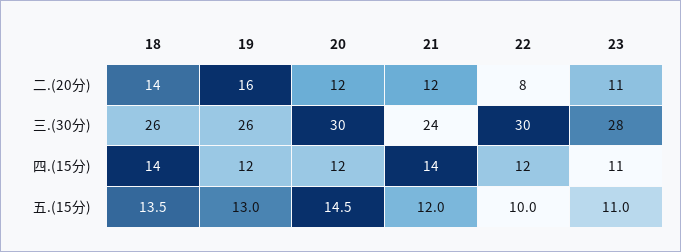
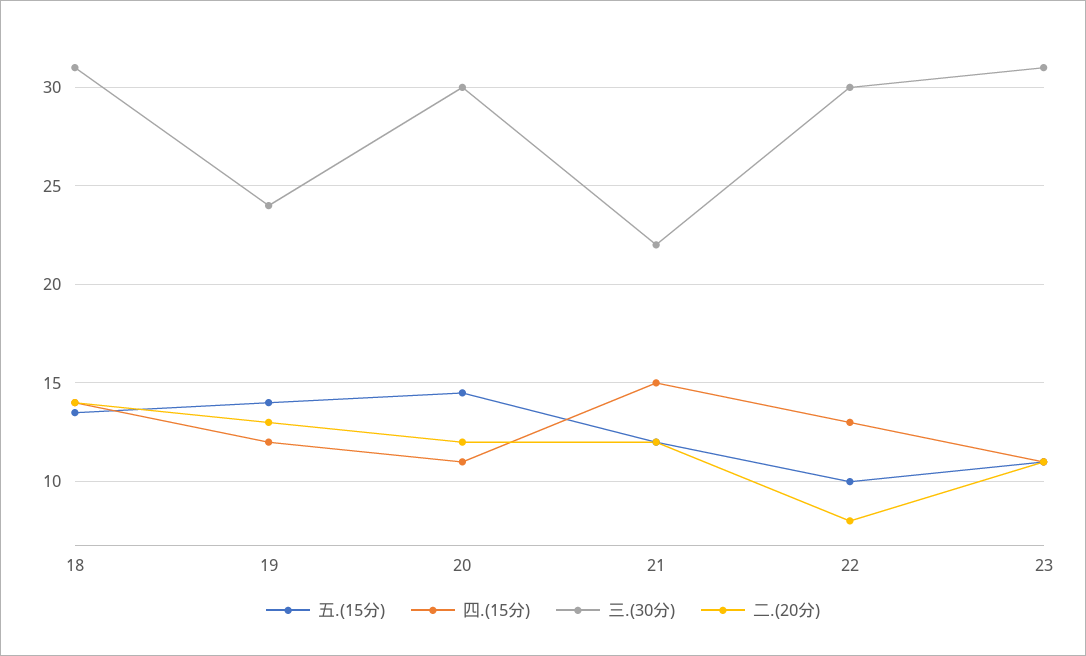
二.(20分), 19: 16 -> 13
三.(30分), 18: 26 -> 31
三.(30分), 19: 26 -> 24
三.(30分), 21: 24 -> 22
三.(30分), 23: 28 -> 31
四.(15分), 20: 12 -> 11
四.(15分), 21: 14 -> 15
四.(15分), 22: 12 -> 13
五.(15分), 19: 13 -> 14

